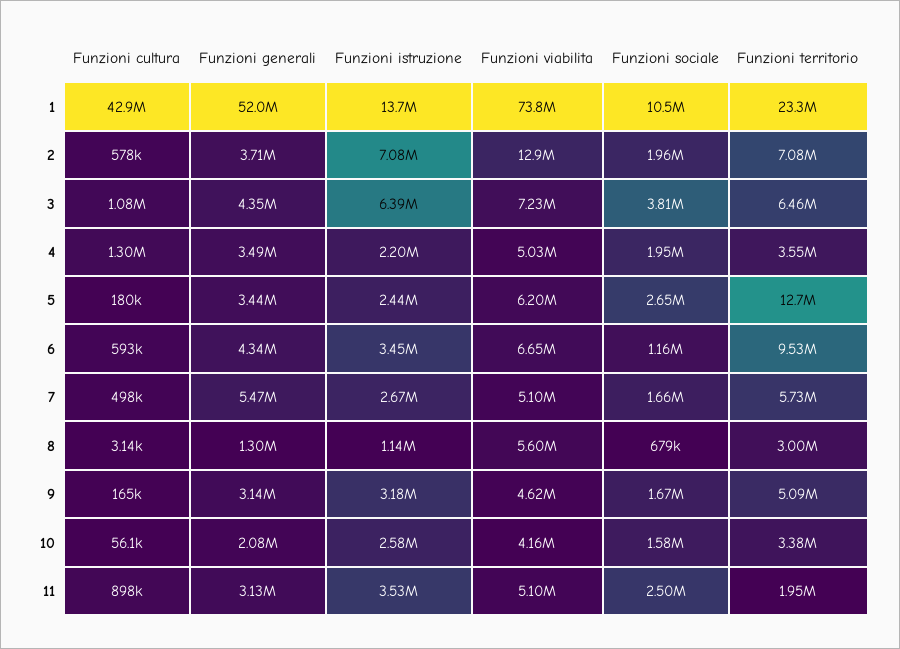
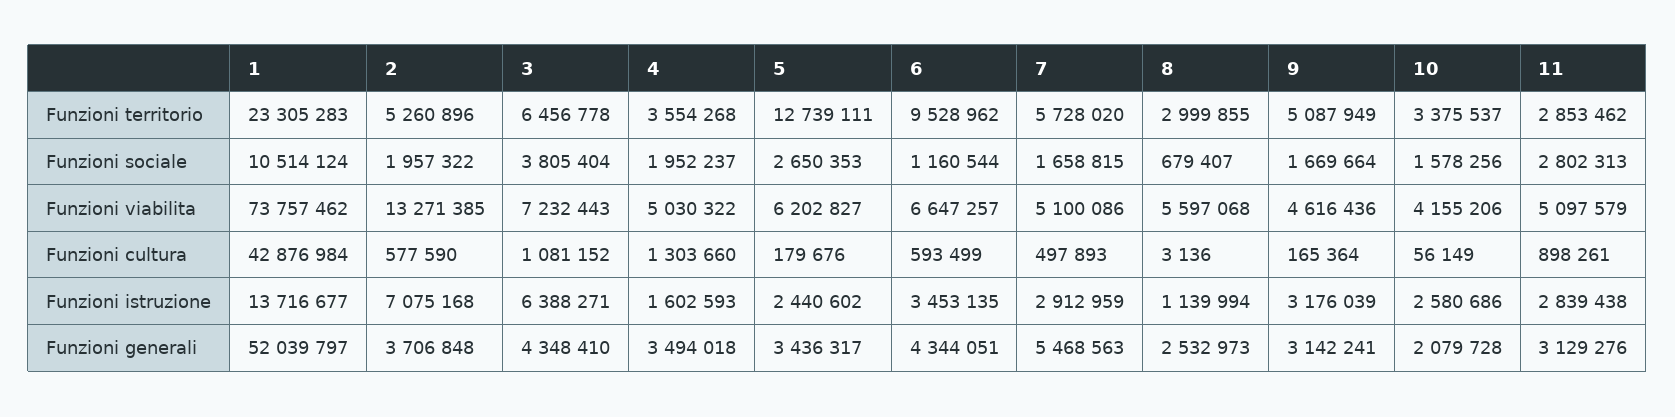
Funzioni viabilita, 2: 12900000 -> 13271385
Funzioni territorio, 2: 7080000 -> 5260896
Funzioni istruzione, 4: 2200000 -> 1602593
Funzioni istruzione, 7: 2670000 -> 2912959
Funzioni generali, 8: 1300000 -> 2532973
Funzioni istruzione, 11: 3530000 -> 2839438
Funzioni sociale, 11: 2500000 -> 2802313
Funzioni territorio, 11: 1950000 -> 2853462

